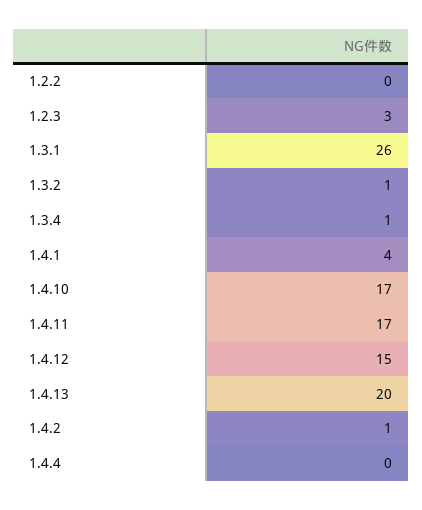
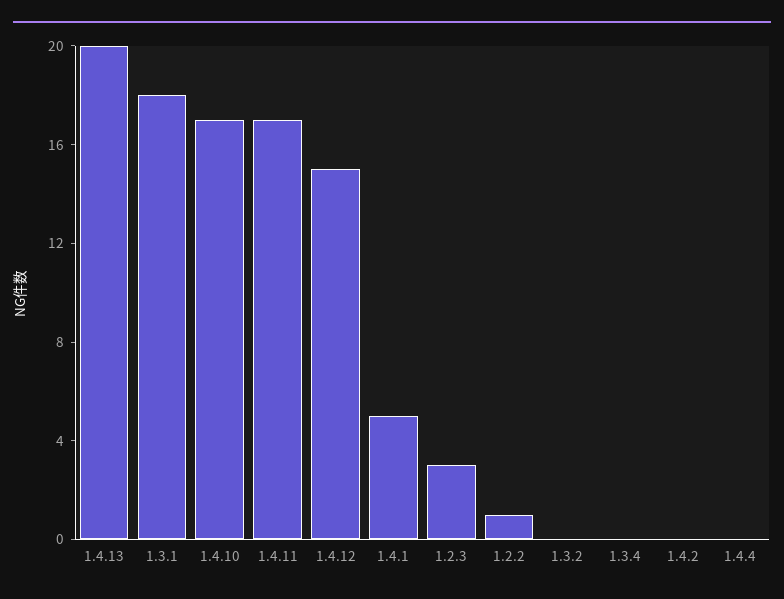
1.2.2: 0 -> 1
1.3.1: 26 -> 18
1.3.2: 1 -> 0
1.3.4: 1 -> 0
1.4.1: 4 -> 5
1.4.2: 1 -> 0

